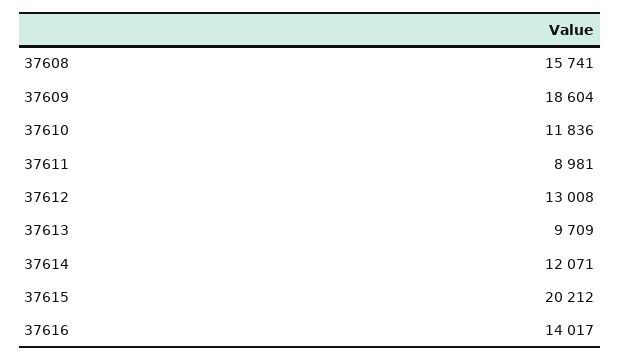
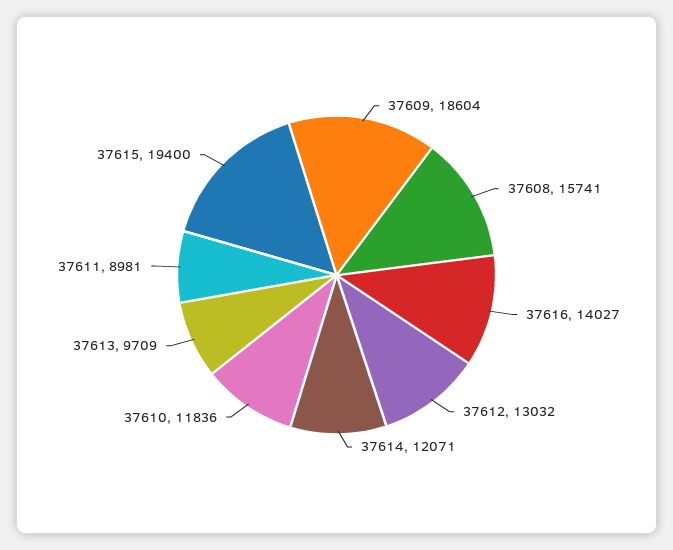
37612: 13008 -> 13032
37615: 20212 -> 19400
37616: 14017 -> 14027

